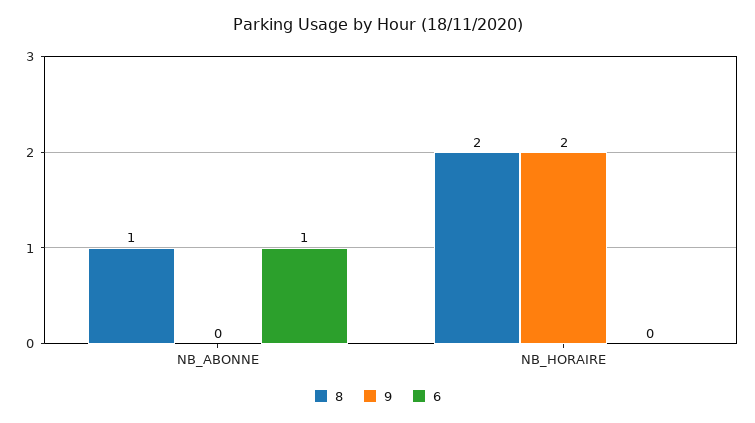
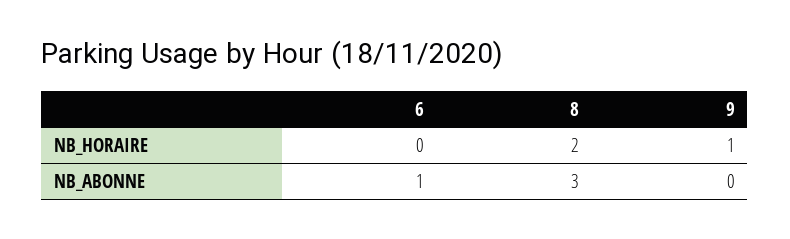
8, NB_ABONNE: 1 -> 3
9, NB_HORAIRE: 2 -> 1

